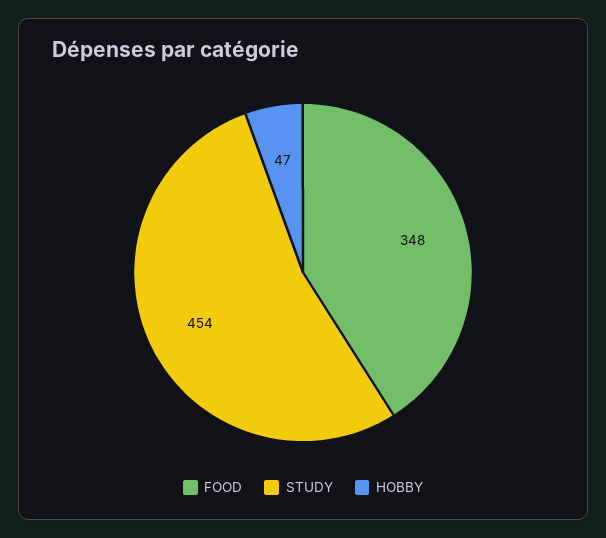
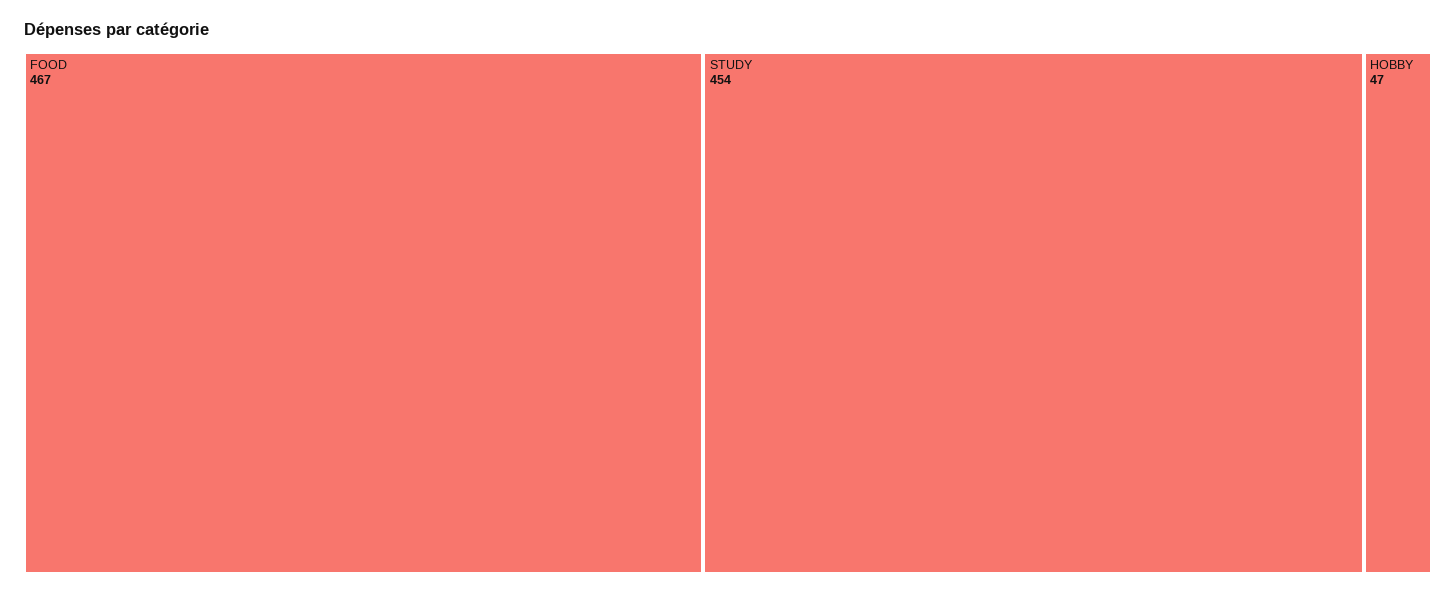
FOOD: 348 -> 467

